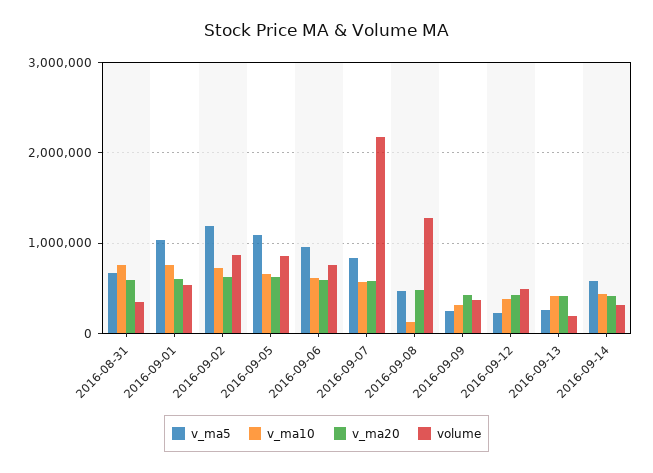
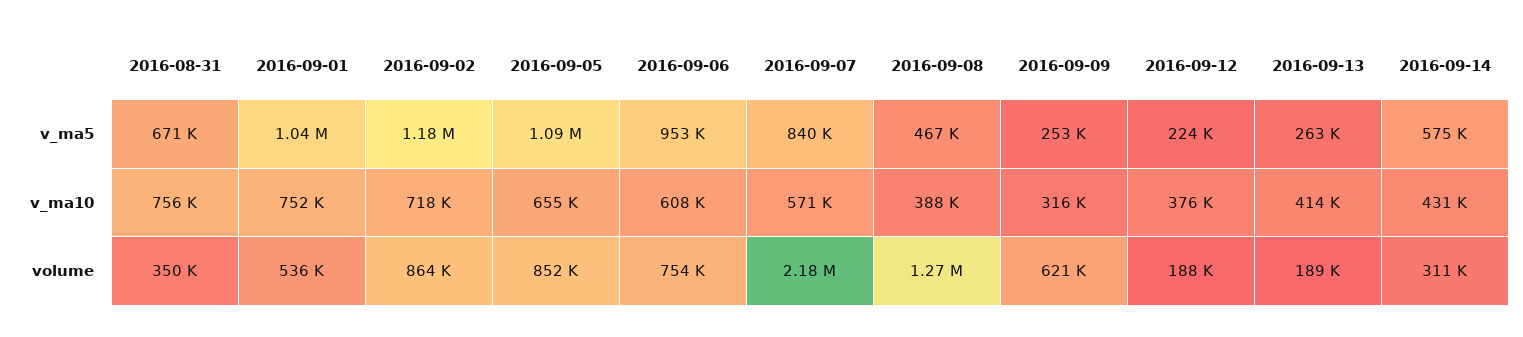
v_ma20, 2016-08-31: 600000 -> none
v_ma20, 2016-09-01: 600000 -> none
v_ma20, 2016-09-02: 600000 -> none
v_ma20, 2016-09-05: 600000 -> none
v_ma20, 2016-09-06: 600000 -> none
v_ma20, 2016-09-07: 600000 -> none
v_ma10, 2016-09-08: 100000 -> 388000
v_ma20, 2016-09-08: 500000 -> none
v_ma20, 2016-09-09: 400000 -> none
volume, 2016-09-09: 400000 -> 621000
v_ma20, 2016-09-12: 400000 -> none
volume, 2016-09-12: 500000 -> 188000
v_ma20, 2016-09-13: 400000 -> none
v_ma20, 2016-09-14: 400000 -> none

